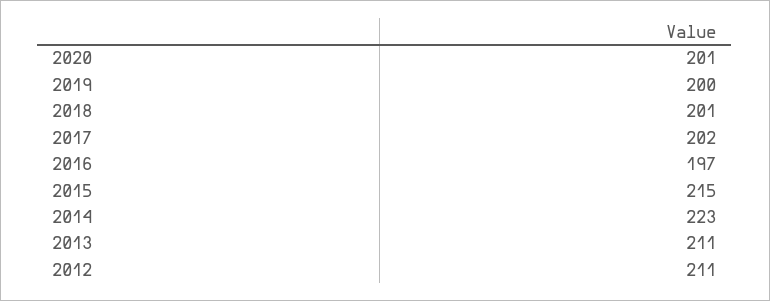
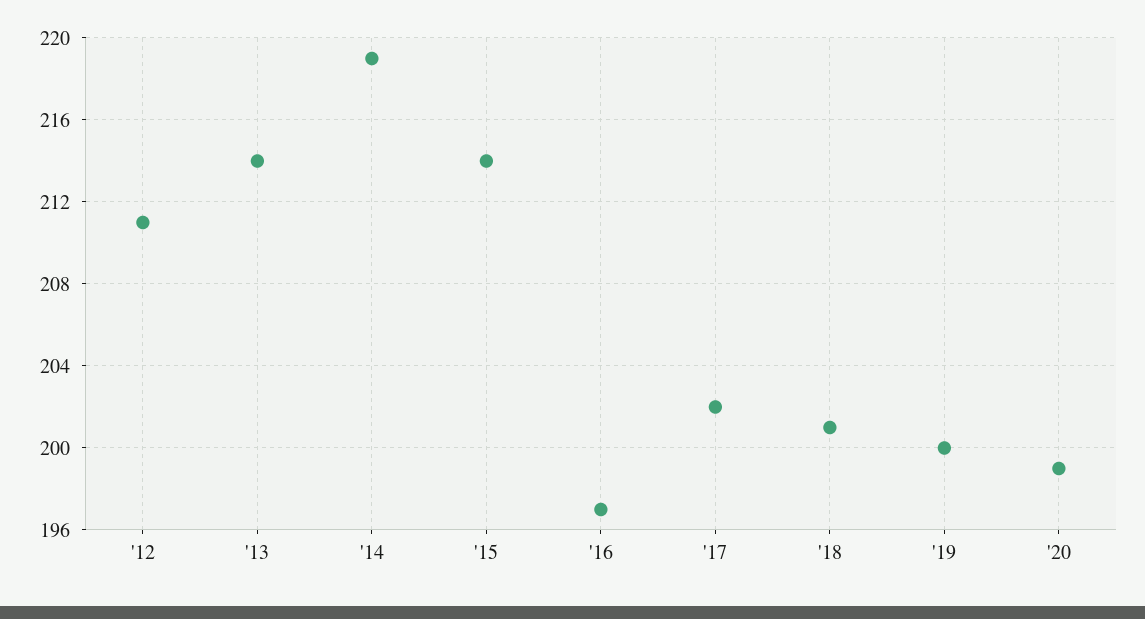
2020: 201 -> 199
2015: 215 -> 214
2014: 223 -> 219
2013: 211 -> 214

